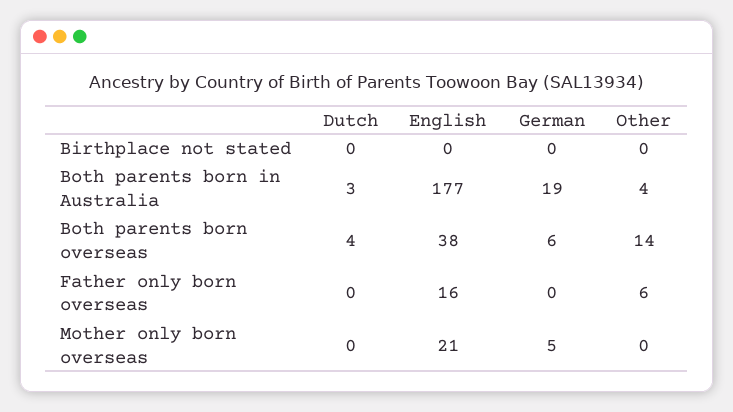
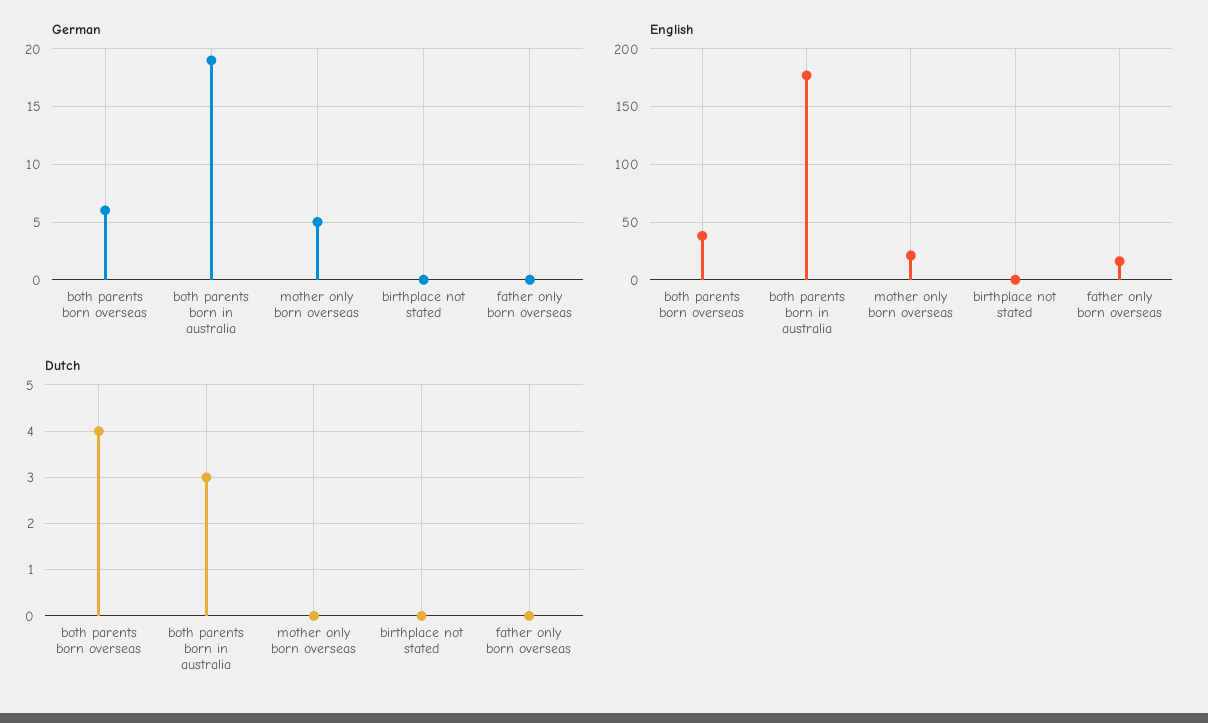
Other, Birthplace not stated: 0 -> none
Other, Both parents born in Australia: 4 -> none
Other, Both parents born overseas: 14 -> none
Other, Father only born overseas: 6 -> none
Other, Mother only born overseas: 0 -> none

